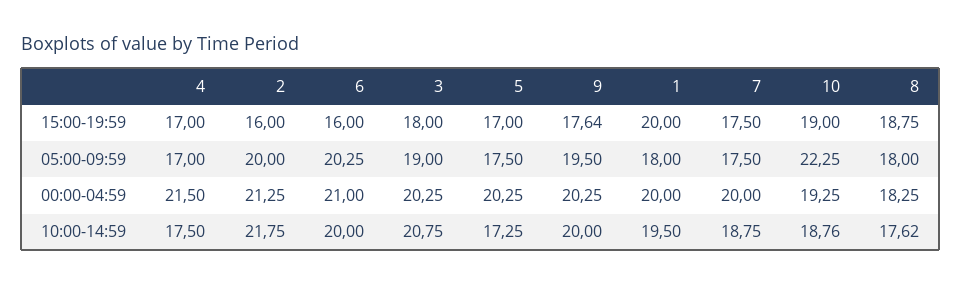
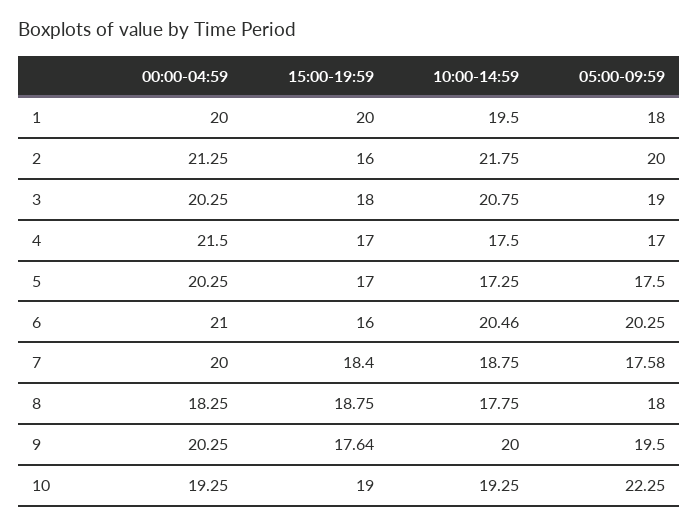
7, 15:00-19:59: 17.5 -> 18.4
7, 05:00-09:59: 17.5 -> 17.58
6, 10:00-14:59: 20 -> 20.46
10, 10:00-14:59: 18.76 -> 19.25
8, 10:00-14:59: 17.62 -> 17.75

